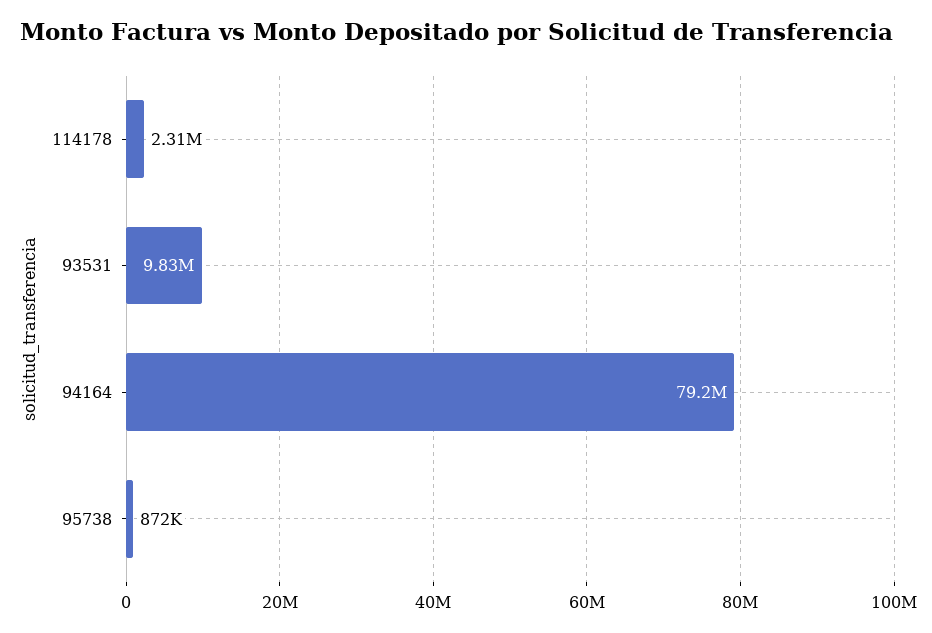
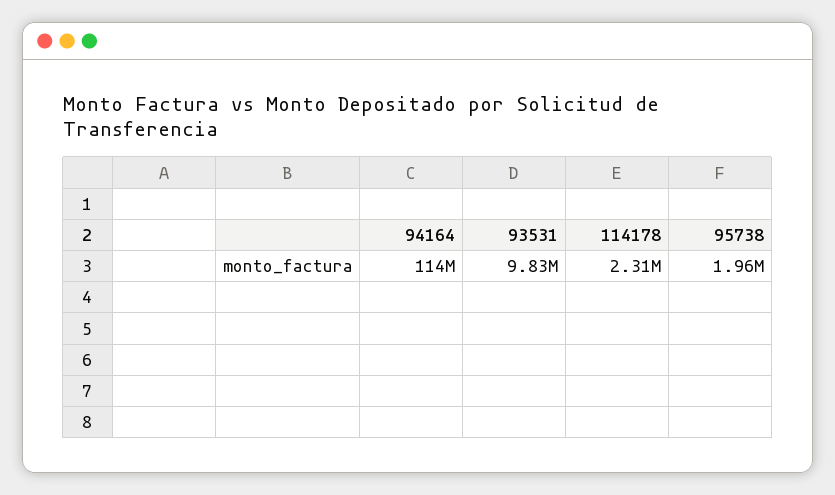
94164: 79200000 -> 114000000
95738: 872000 -> 1960000

